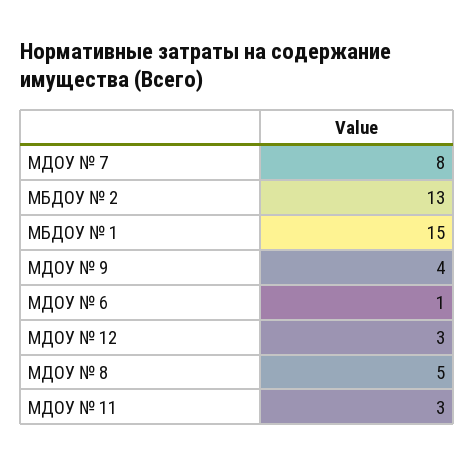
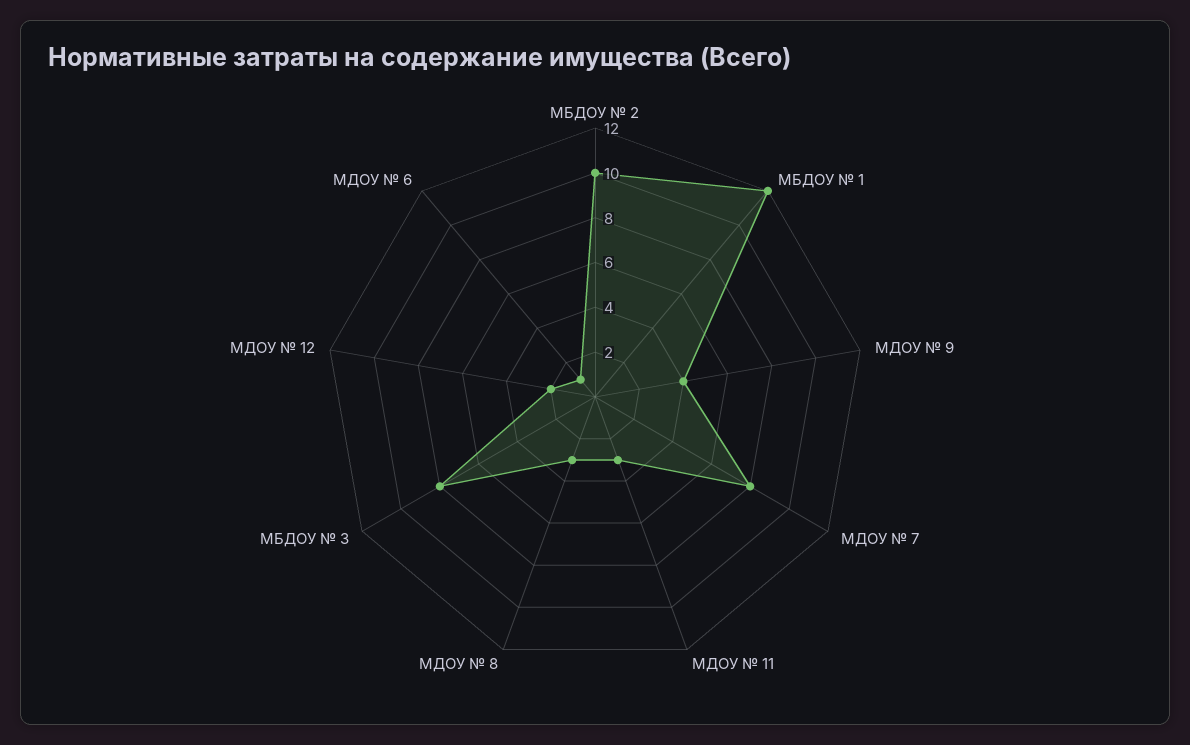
МБДОУ № 2: 13 -> 10
МБДОУ № 1: 15 -> 12
МДОУ № 12: 3 -> 2
МДОУ № 8: 5 -> 3
МБДОУ № 3: none -> 8

